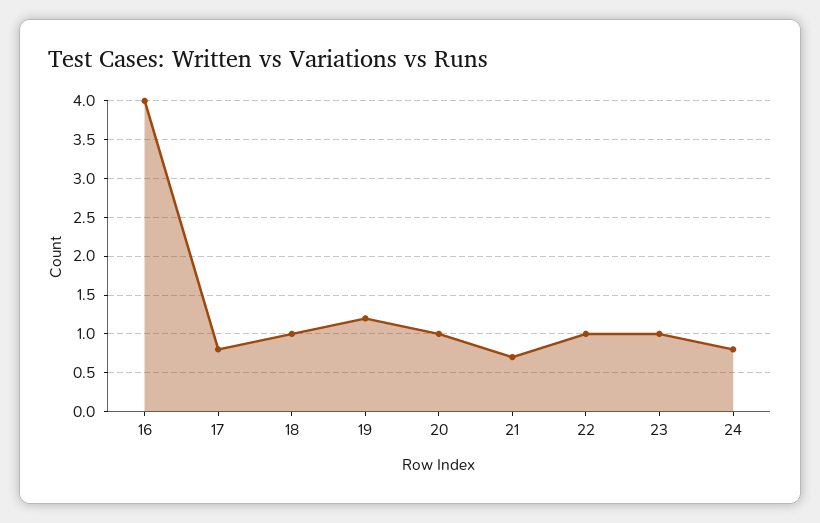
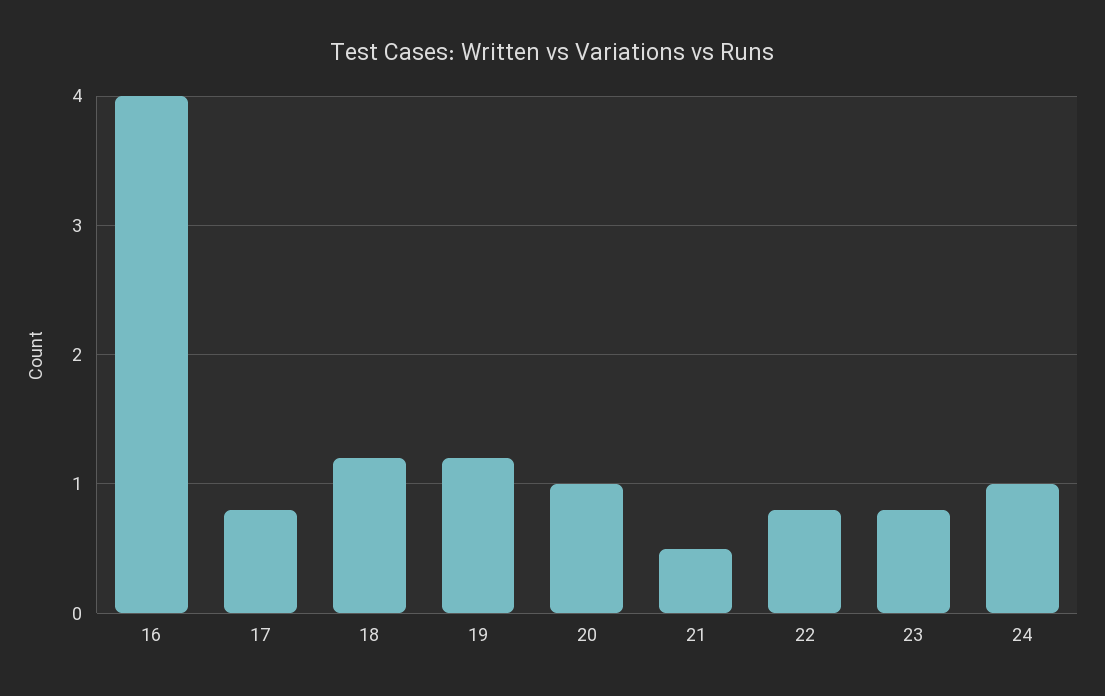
18: 1 -> 1.2
21: 0.7 -> 0.5
22: 1 -> 0.8
23: 1 -> 0.8
24: 0.8 -> 1

